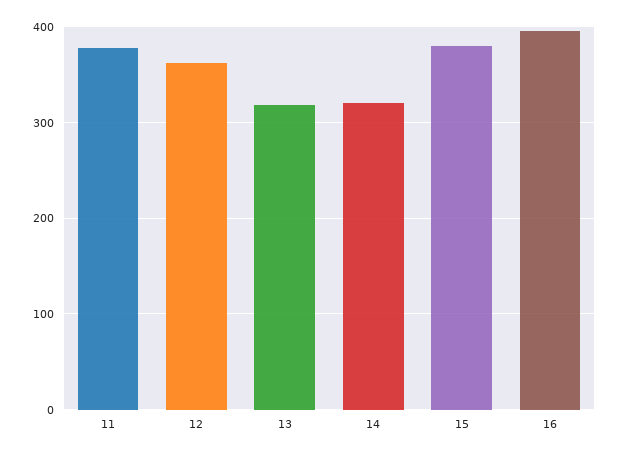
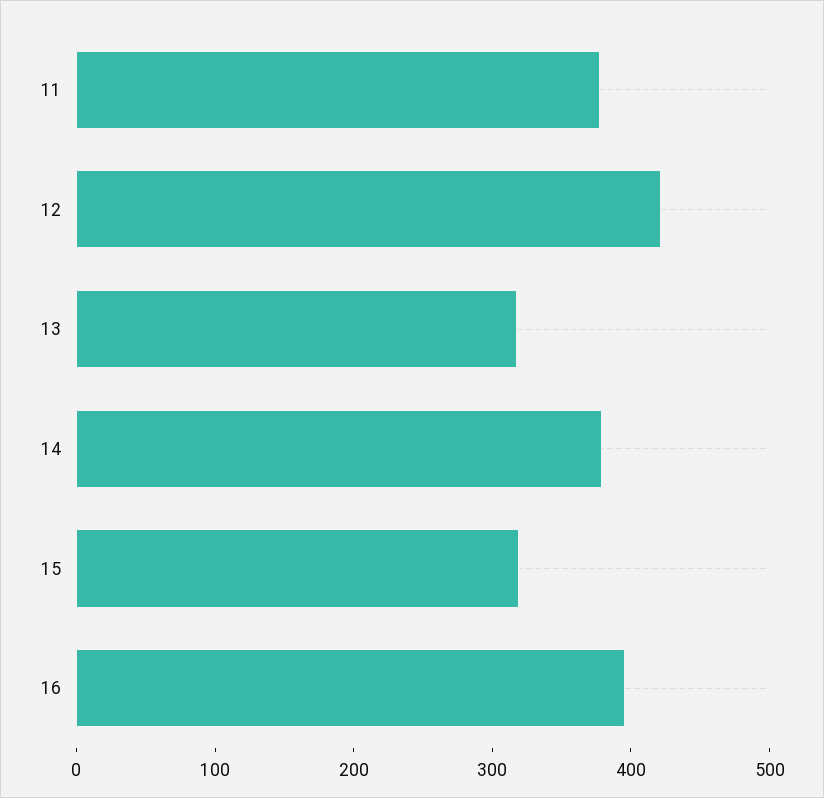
12: 360 -> 420
14: 320 -> 380
15: 380 -> 320

